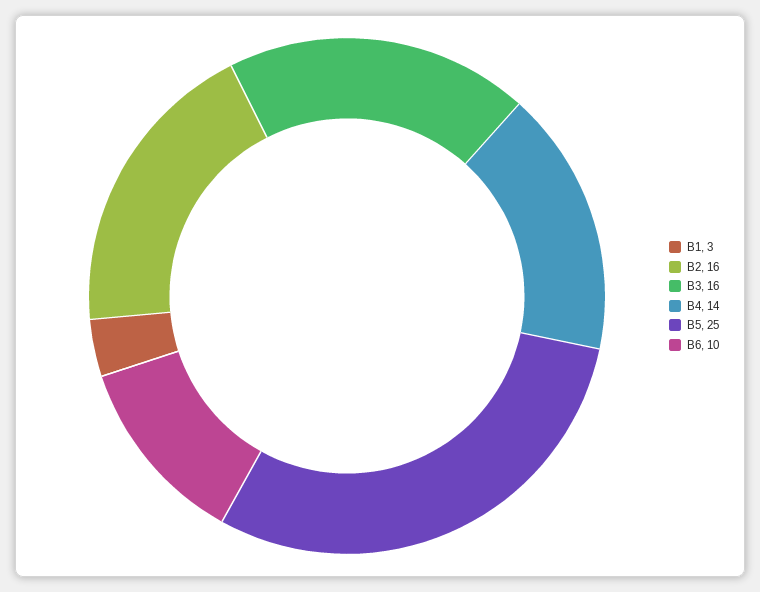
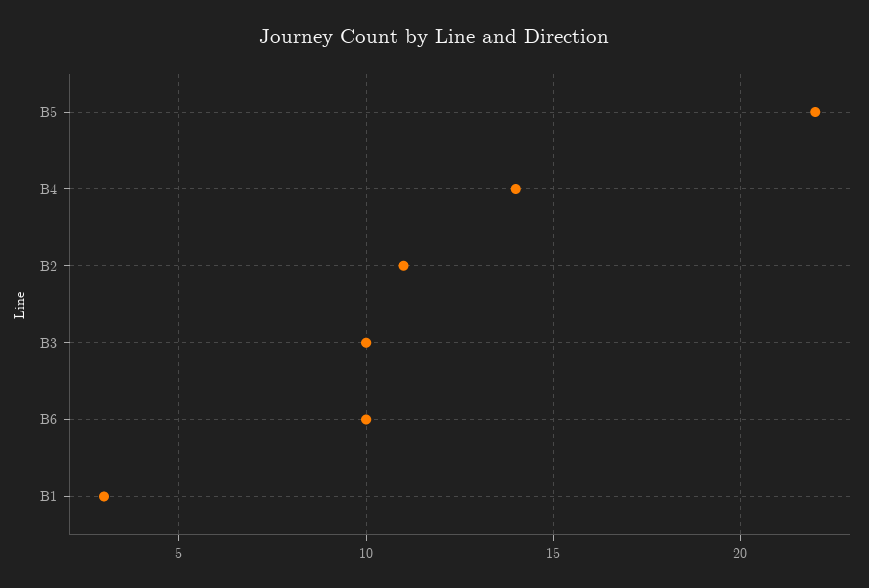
B2: 16 -> 11
B3: 16 -> 10
B5: 25 -> 22

